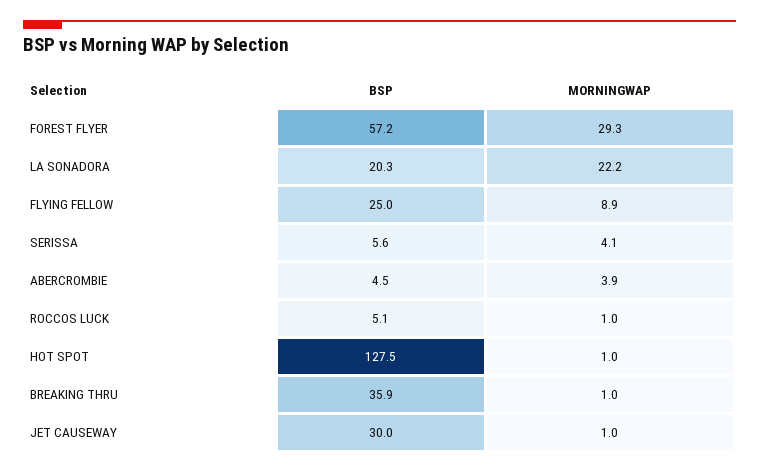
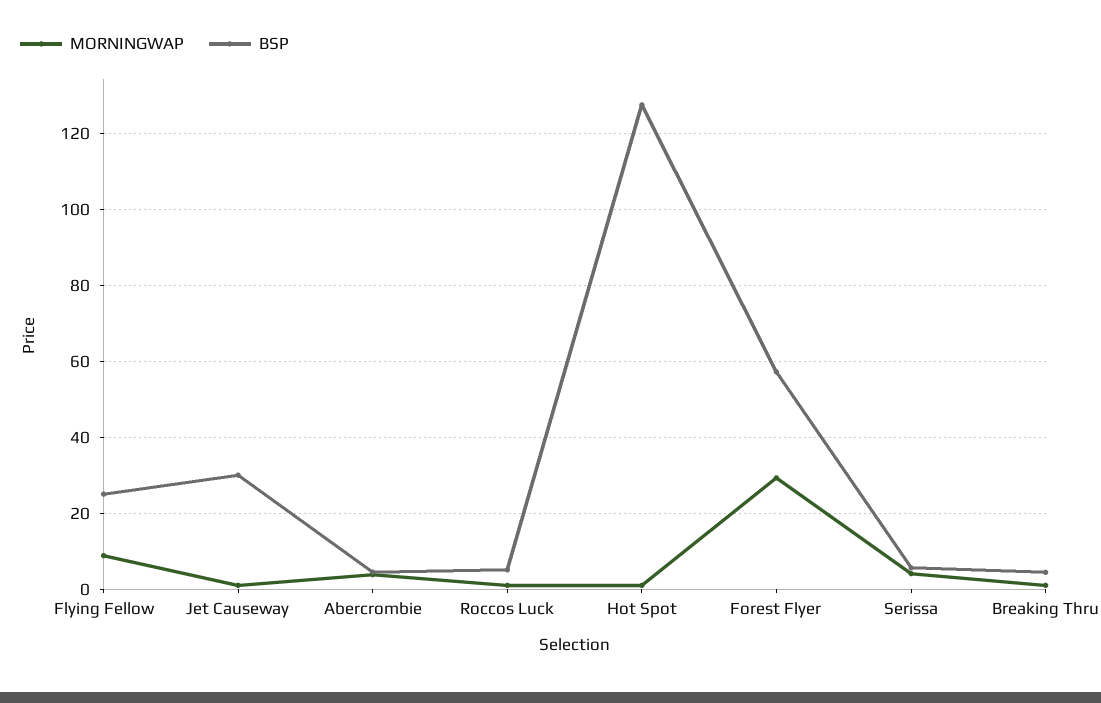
BSP, LA SONADORA: 20.3 -> none
MORNINGWAP, LA SONADORA: 22.2 -> none
BSP, BREAKING THRU: 35.9 -> 4

